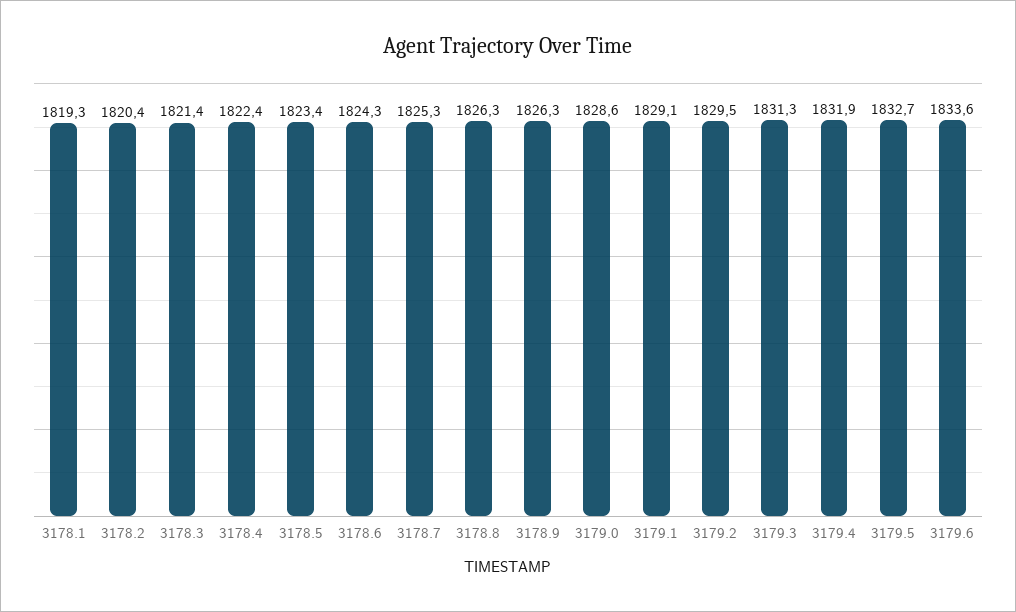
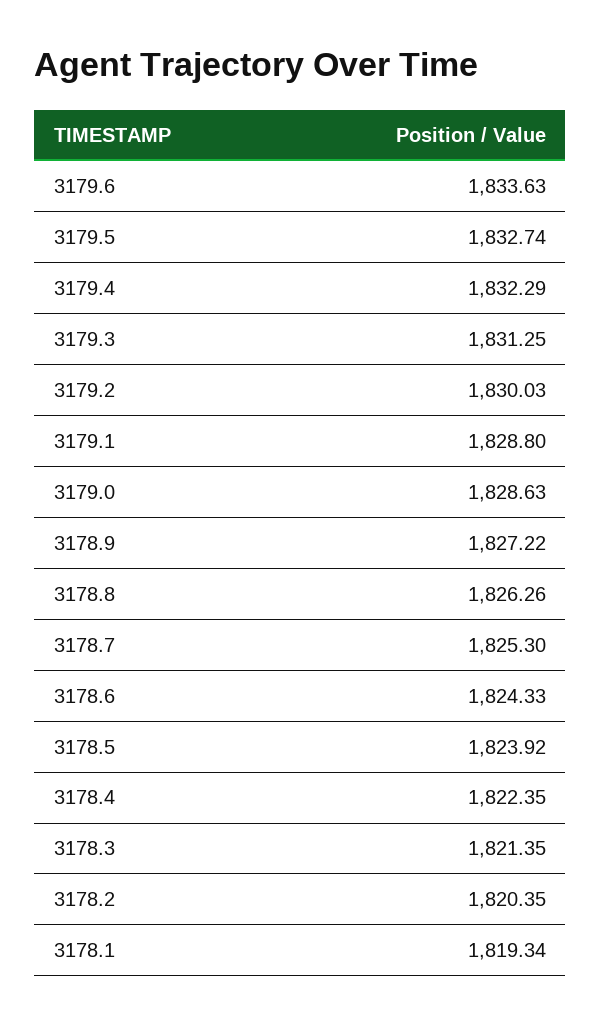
3178.5: 1823.4 -> 1823.92
3178.9: 1826.3 -> 1827.22
3179.1: 1829.1 -> 1828.8
3179.2: 1829.5 -> 1830.03
3179.4: 1831.9 -> 1832.29

